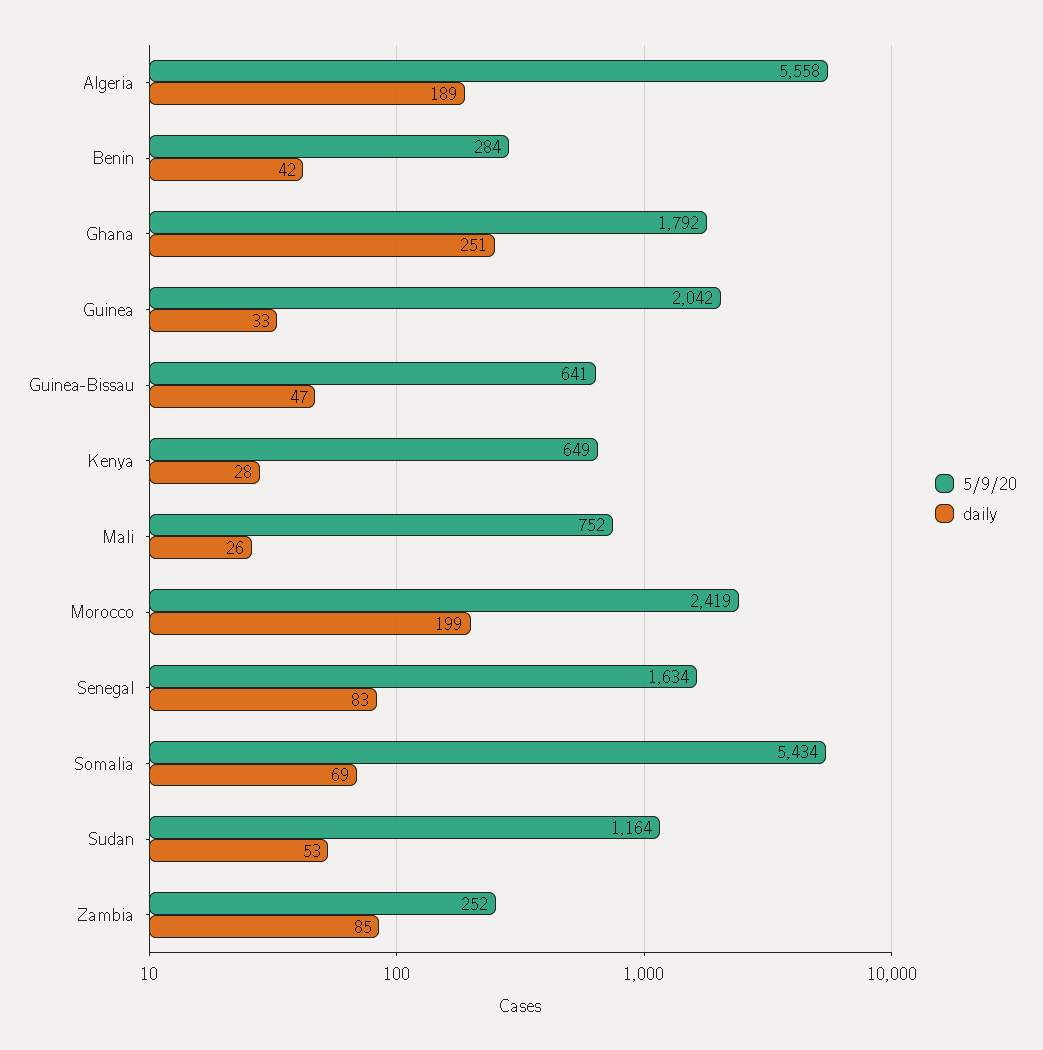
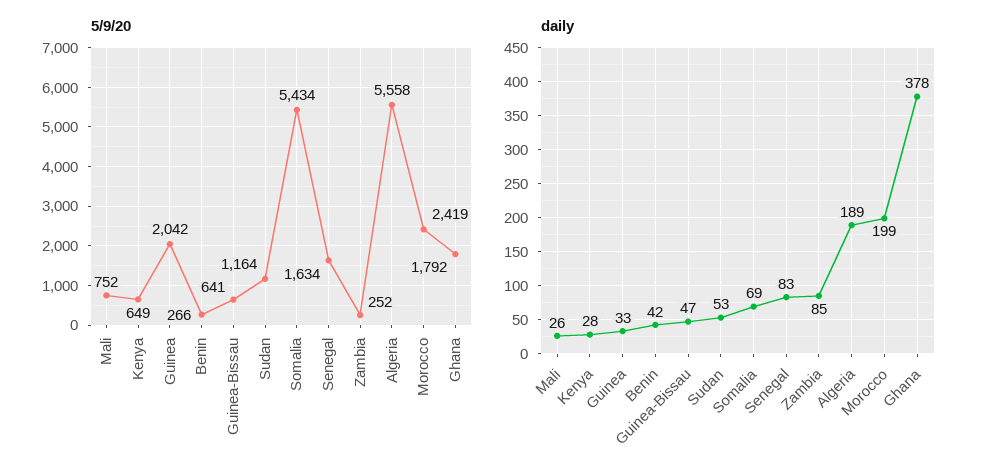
5/9/20, Benin: 284 -> 266
daily, Ghana: 251 -> 378

